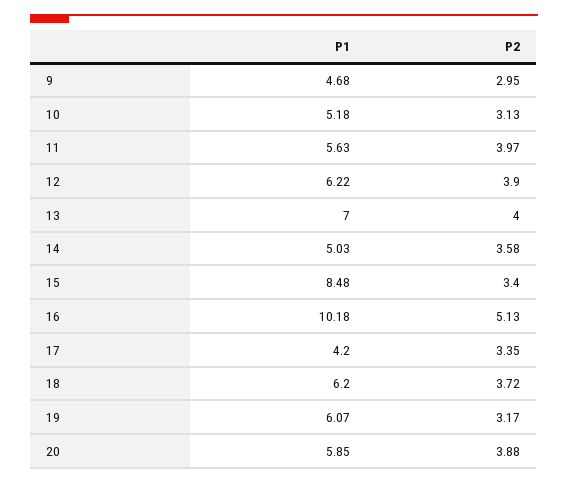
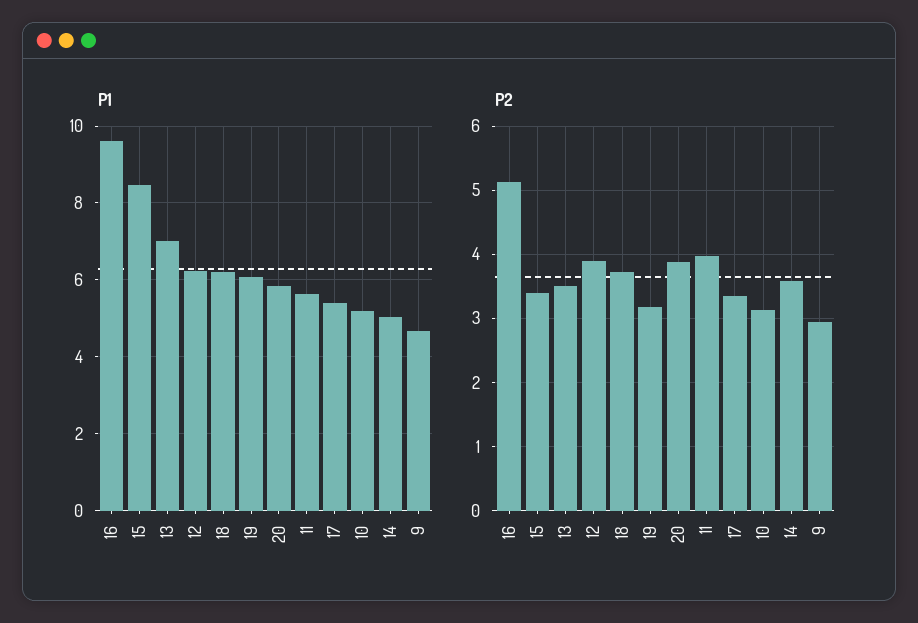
P2, 13: 4 -> 3.5
P1, 16: 10.18 -> 9.6
P1, 17: 4.2 -> 5.4

